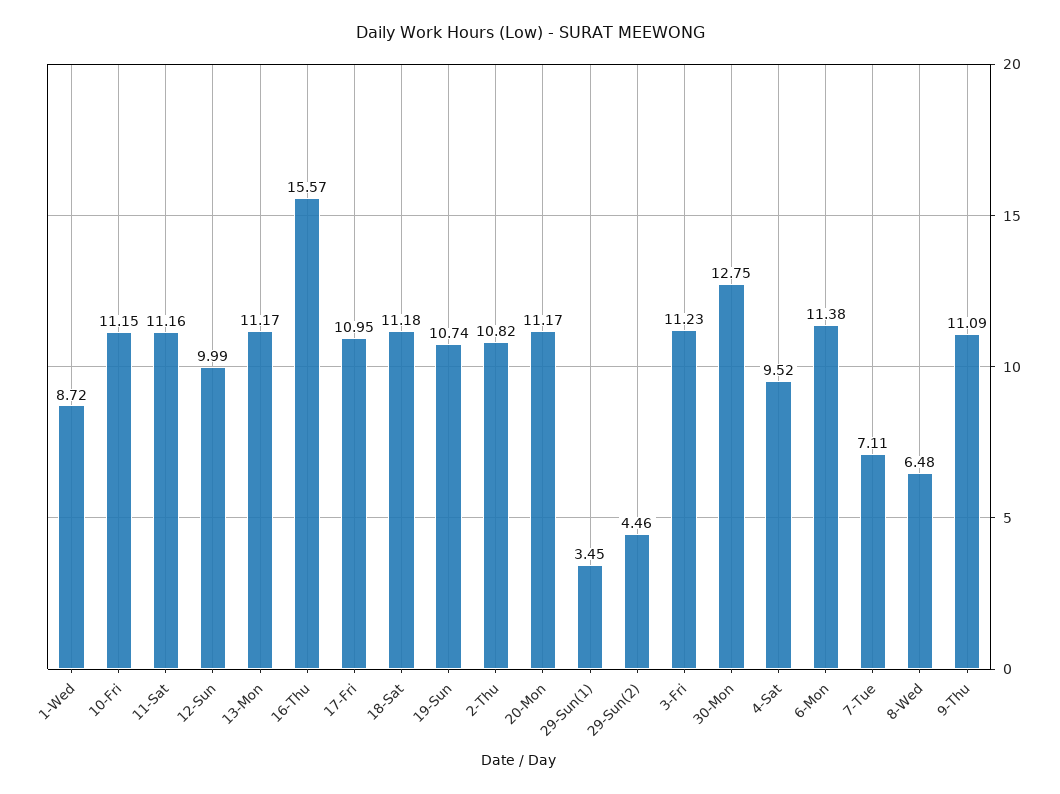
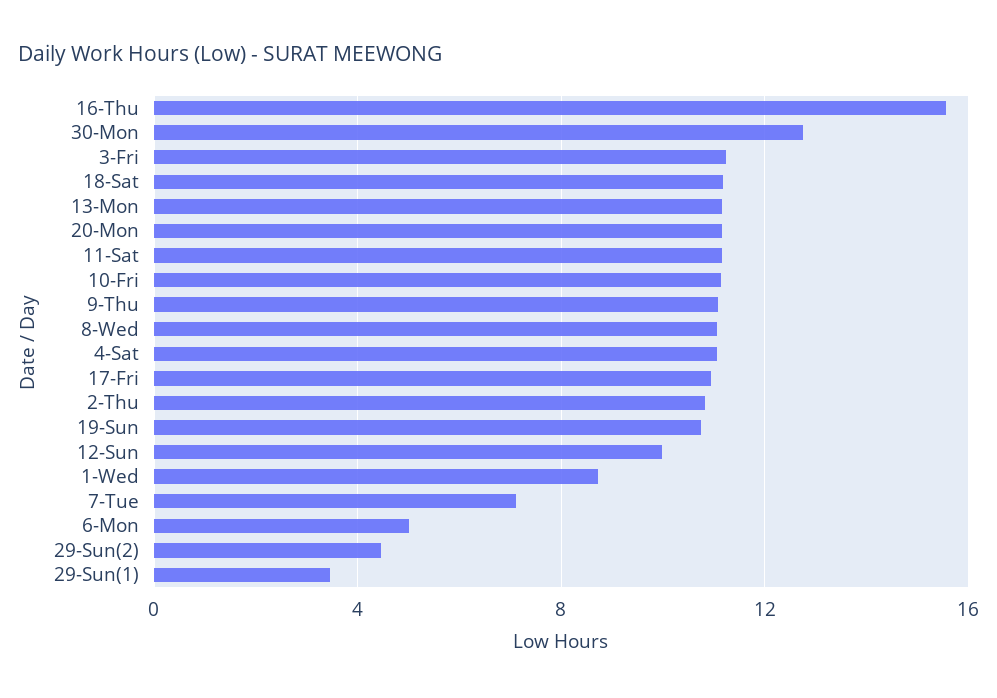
4-Sat: 9.52 -> 11
6-Mon: 11.38 -> 5
8-Wed: 6.48 -> 11

